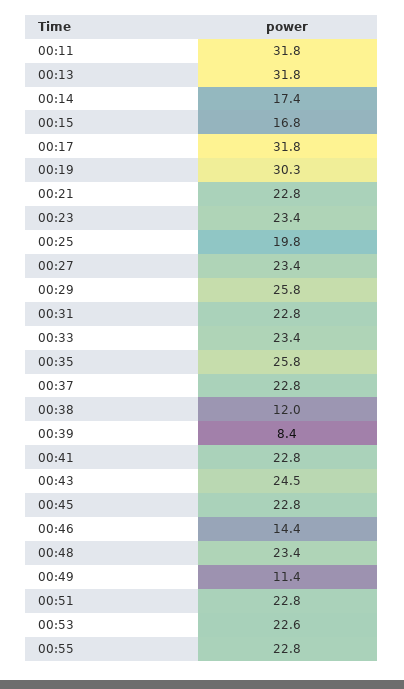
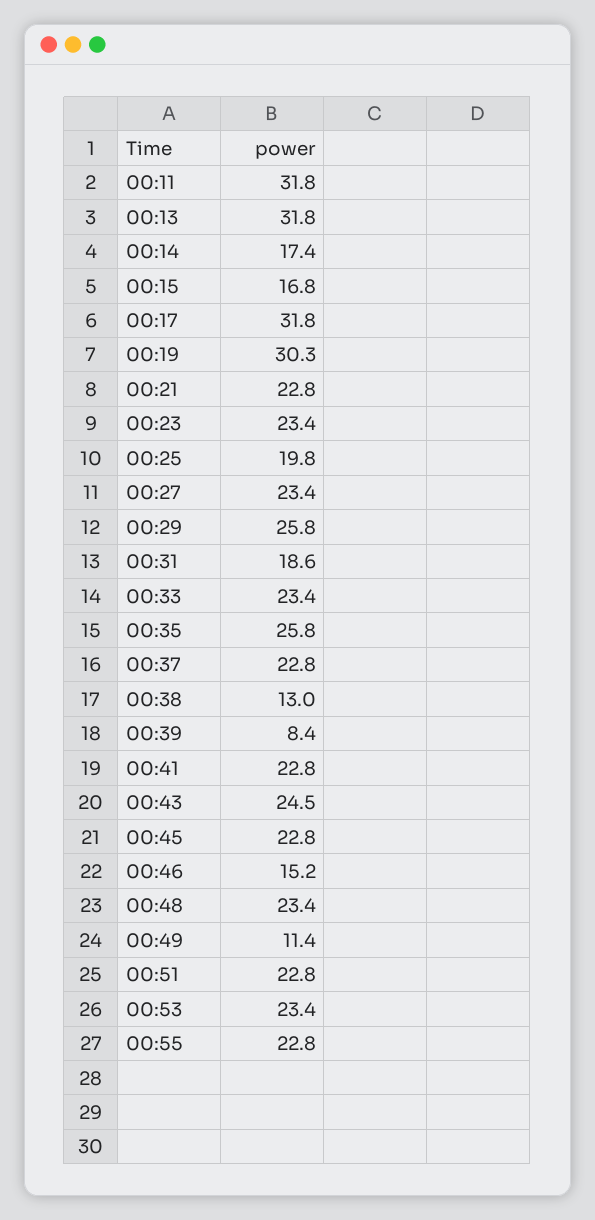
00:31: 22.8 -> 18.6
00:38: 12 -> 13
00:46: 14.4 -> 15.2
00:53: 22.6 -> 23.4

